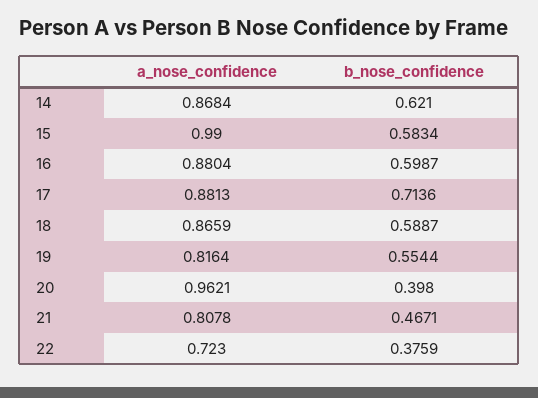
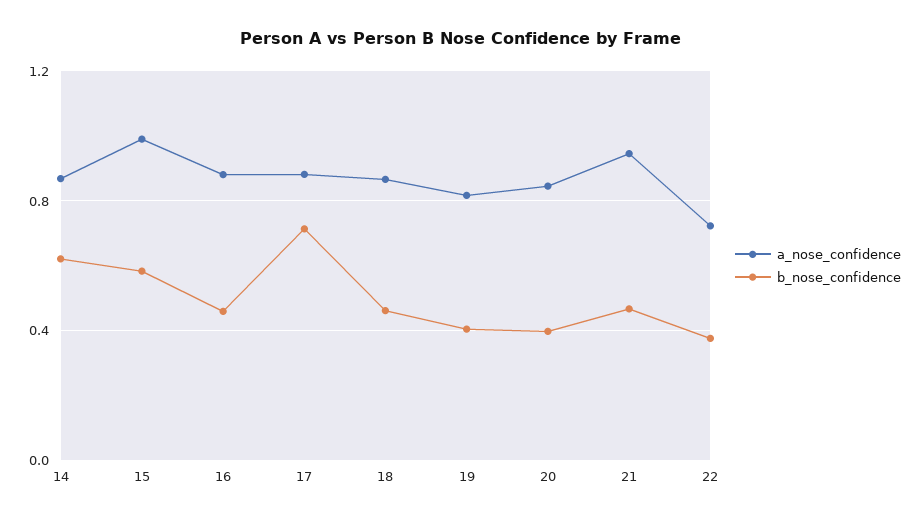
b_nose_confidence, 16: 0.5987 -> 0.45
b_nose_confidence, 18: 0.5887 -> 0.45
b_nose_confidence, 19: 0.5544 -> 0.4
a_nose_confidence, 20: 0.9621 -> 0.85
a_nose_confidence, 21: 0.8078 -> 0.95

